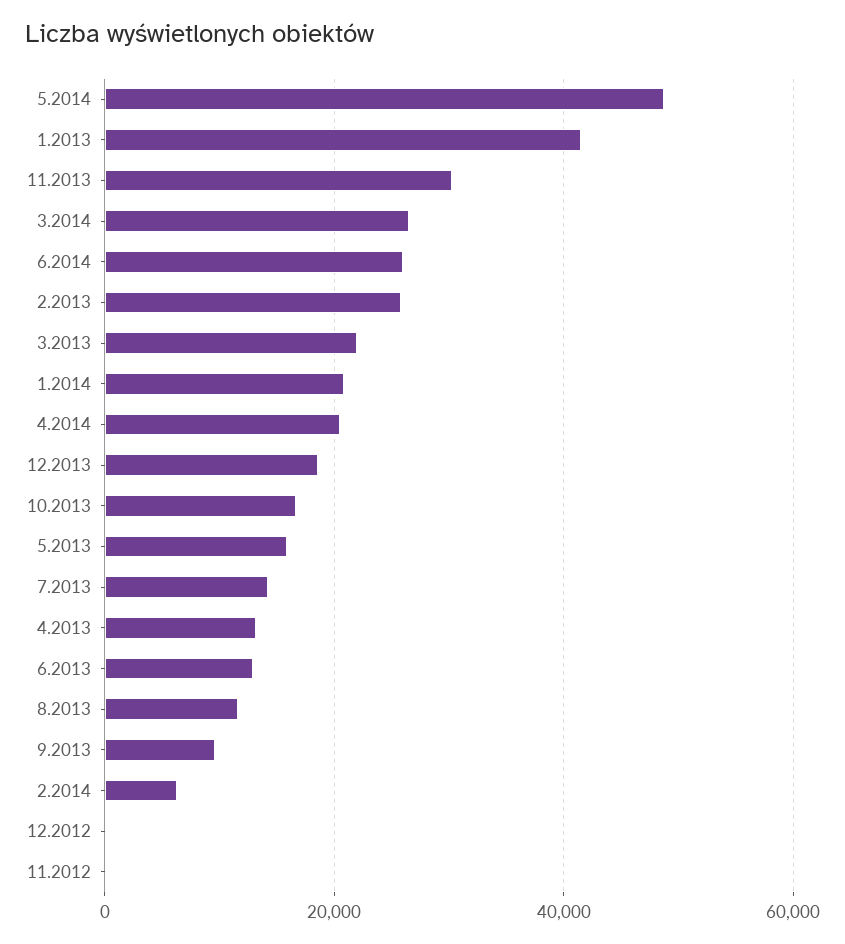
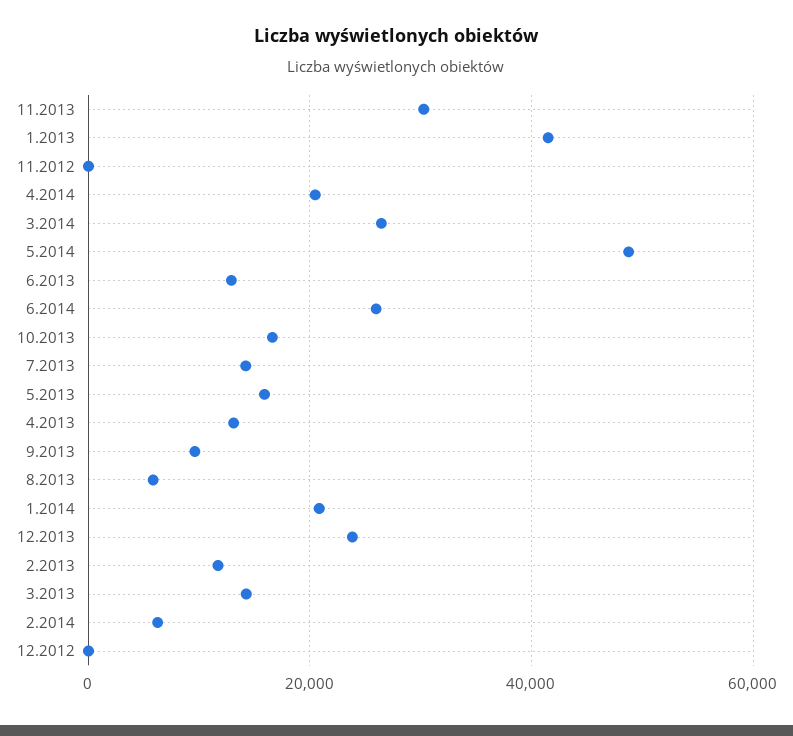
2.2013: 26000 -> 12000
3.2013: 22000 -> 14000
12.2013: 18000 -> 24000
8.2013: 12000 -> 6000

